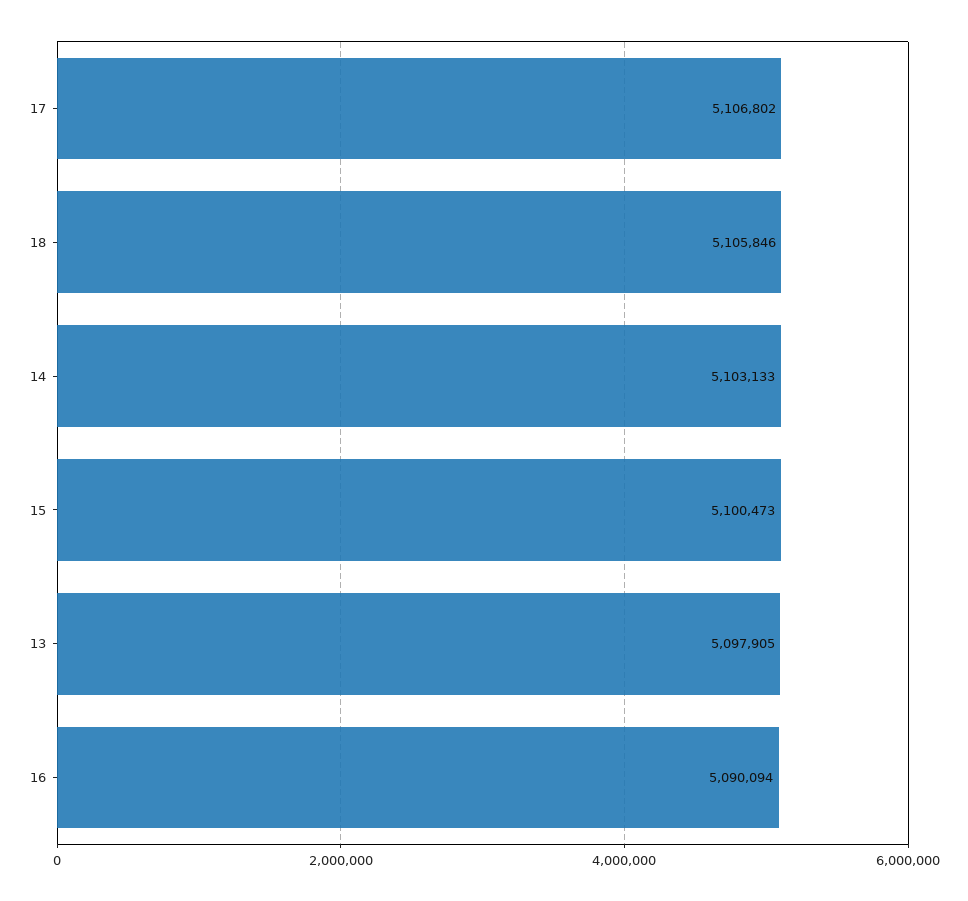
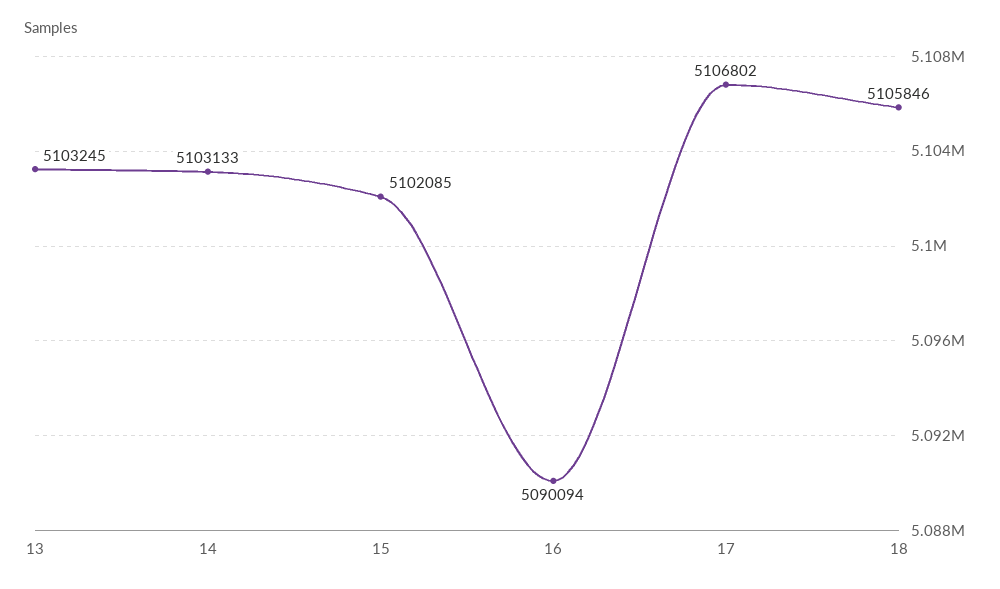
15: 5100473 -> 5102085
13: 5097905 -> 5103245

